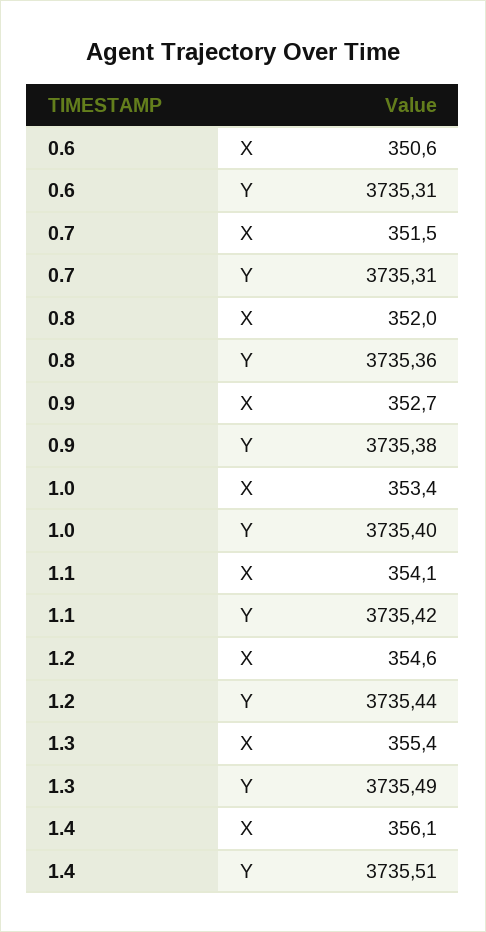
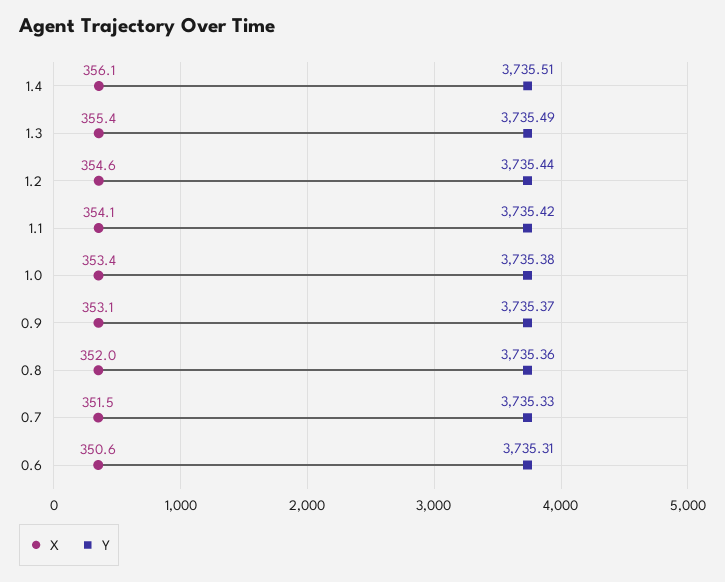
Y, 0.7: 3735.31 -> 3735.33
X, 0.9: 352.7 -> 353.1
Y, 0.9: 3735.38 -> 3735.37
Y, 1.0: 3735.4 -> 3735.38

